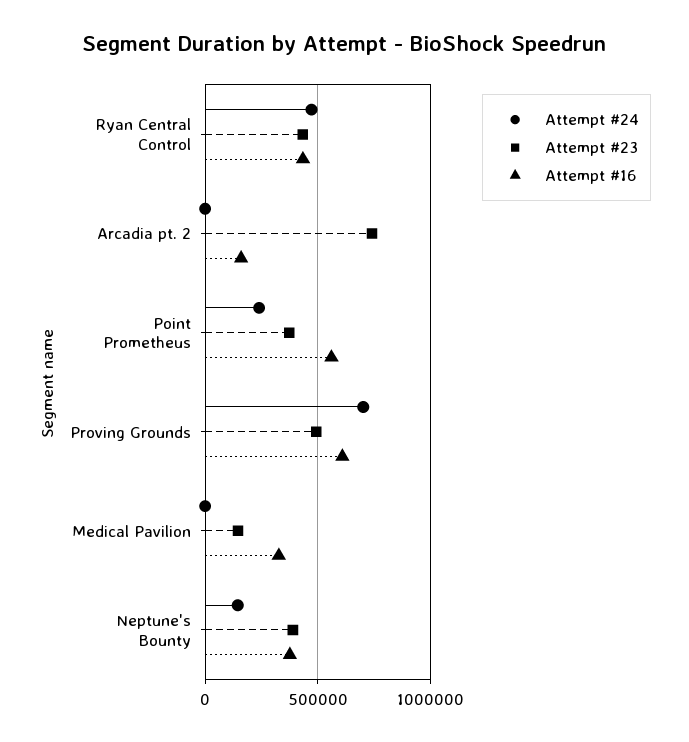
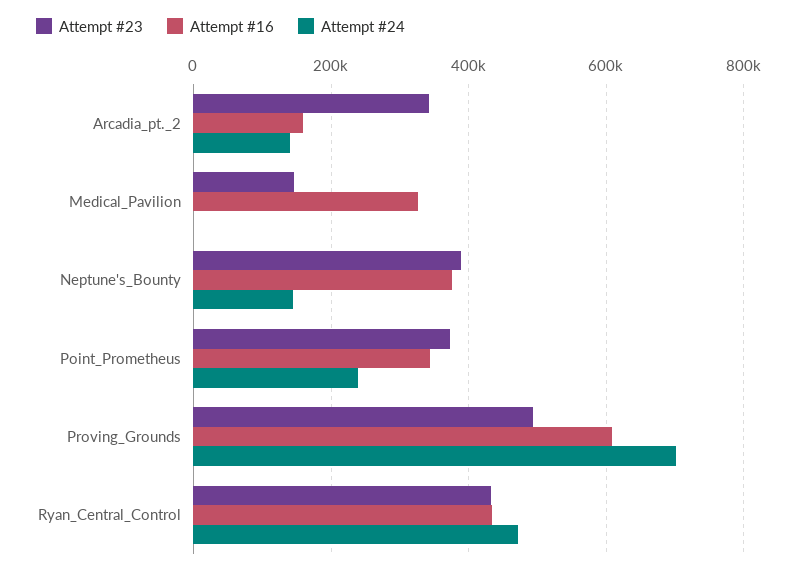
Attempt #24, Arcadia pt. 2: 0 -> 140000
Attempt #23, Arcadia pt. 2: 750000 -> 340000
Attempt #16, Point Prometheus: 550000 -> 340000

